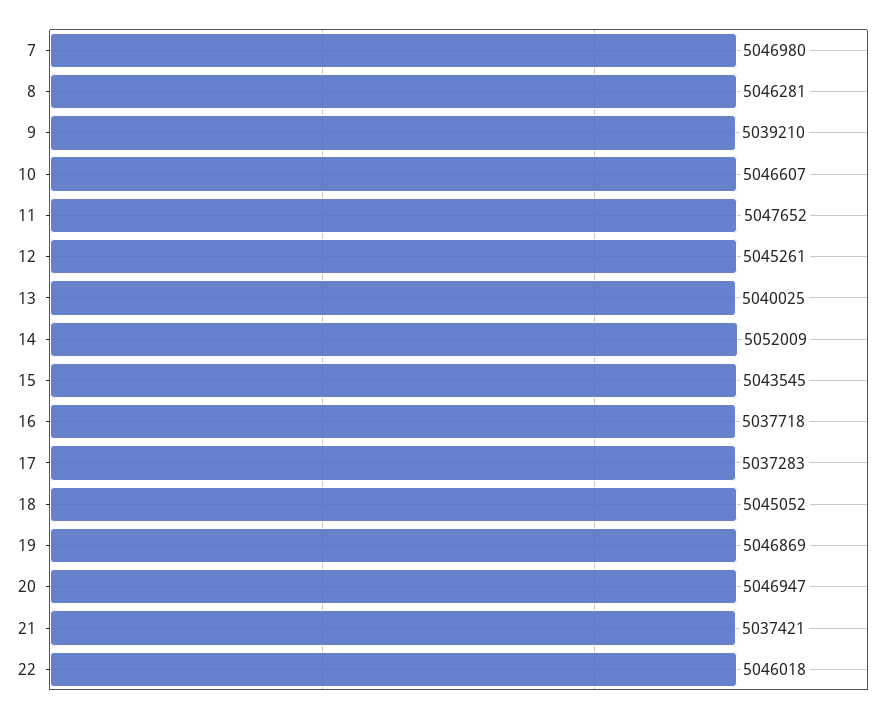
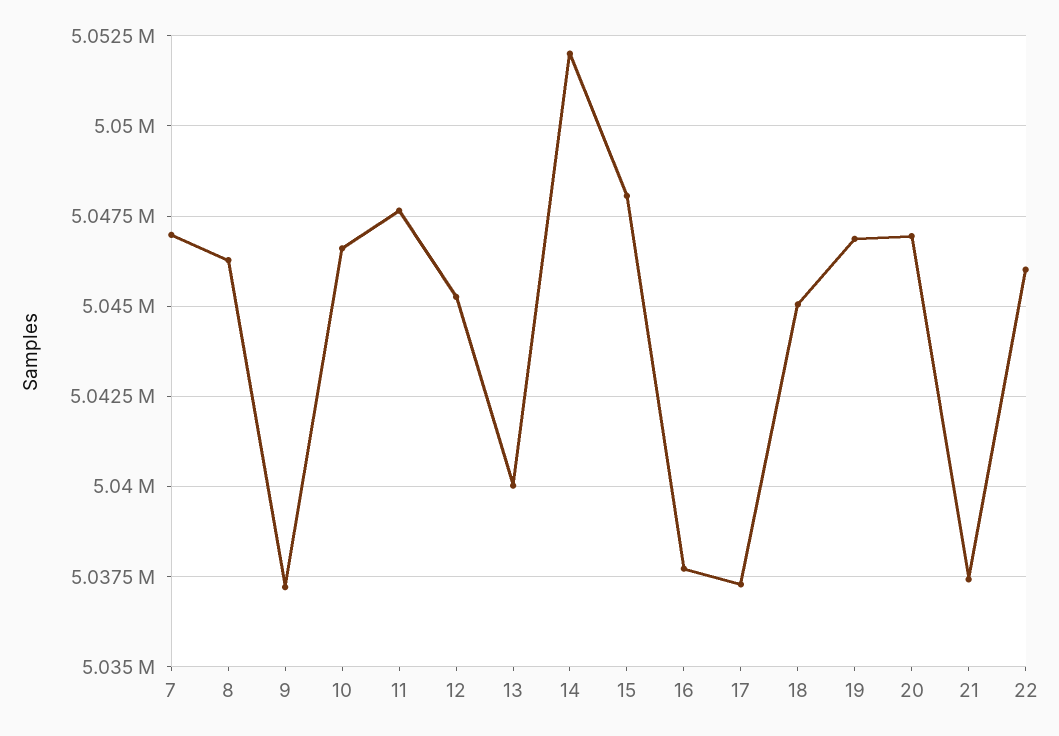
9: 5039210 -> 5037250
15: 5043545 -> 5048000

